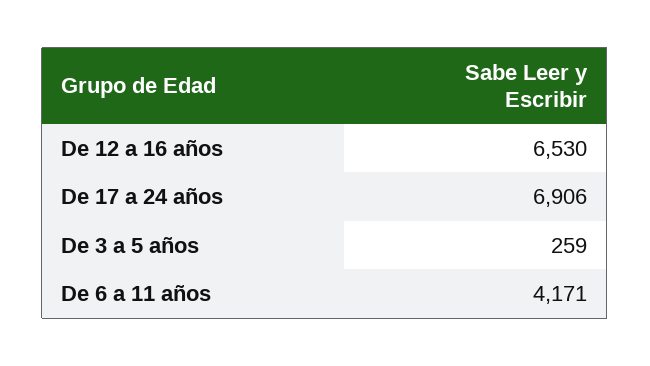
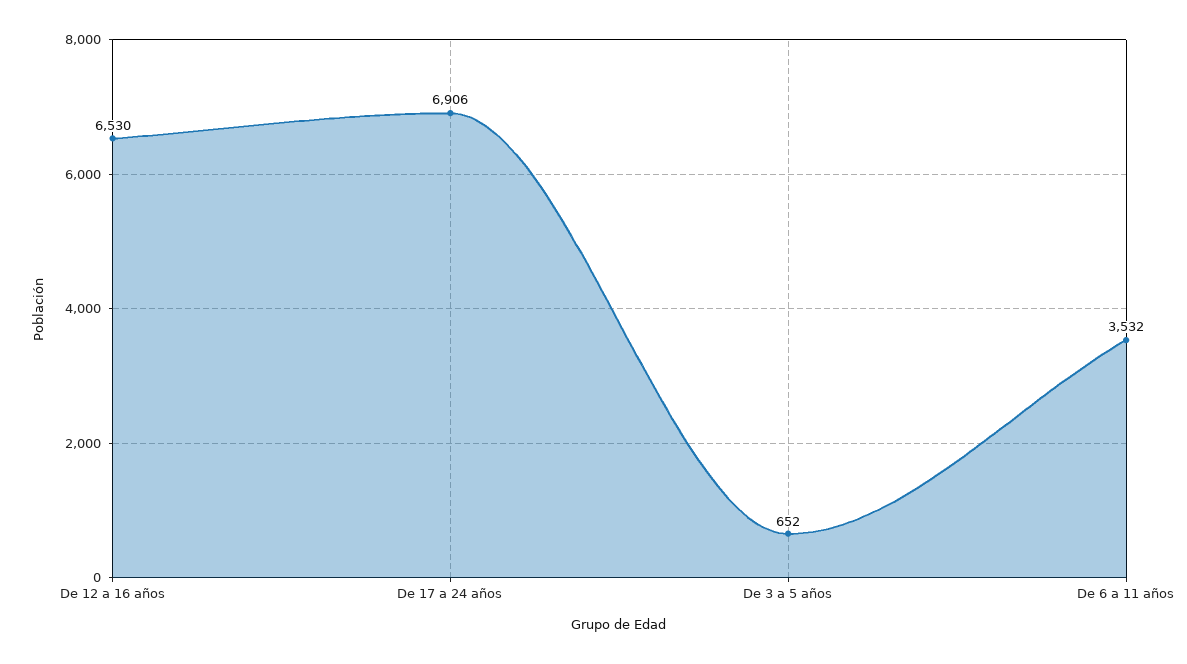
De 3 a 5 años: 259 -> 652
De 6 a 11 años: 4171 -> 3532

